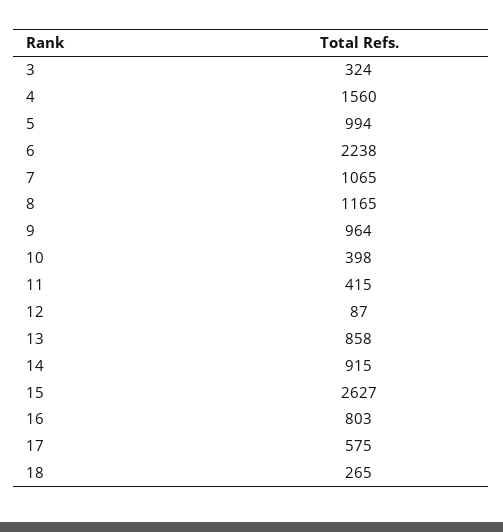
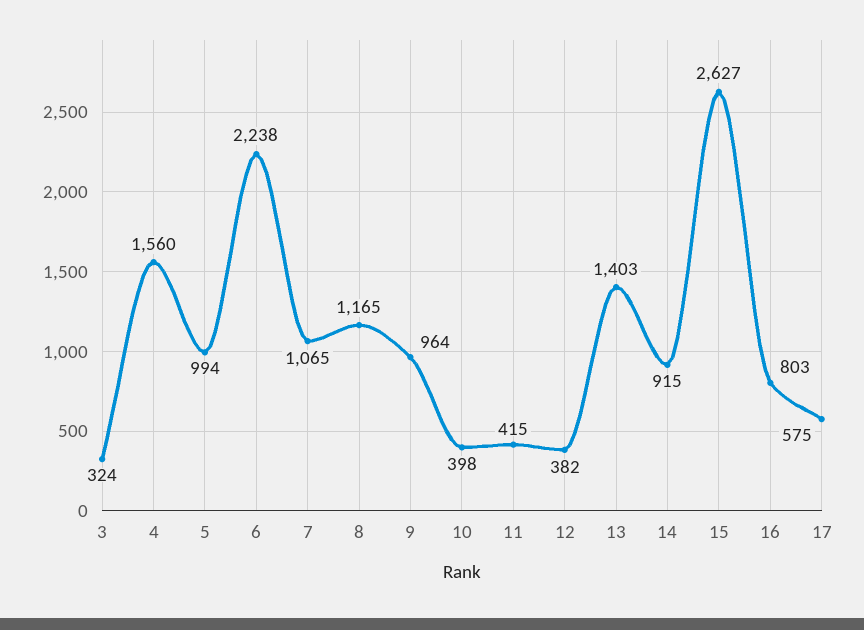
12: 87 -> 382
13: 858 -> 1403
18: 265 -> none

